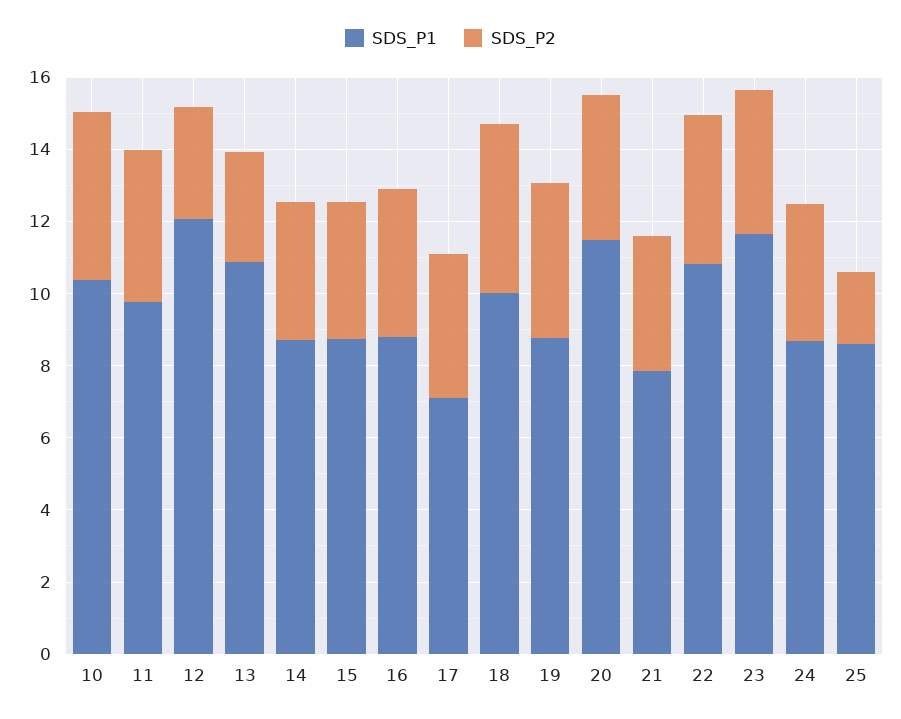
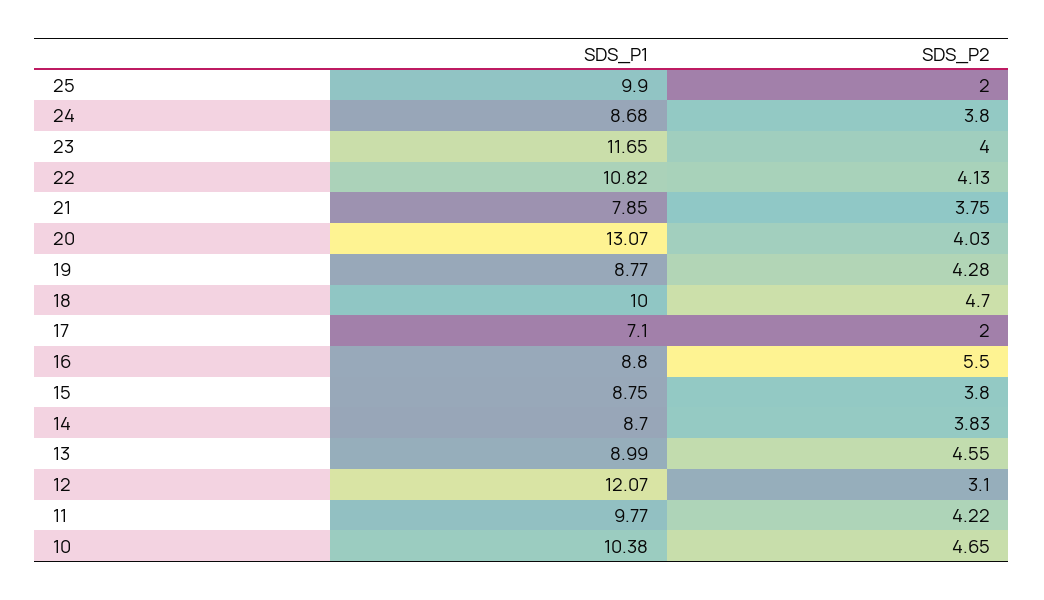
SDS_P1, 13: 11 -> 8.99
SDS_P2, 13: 3 -> 4.55
SDS_P2, 16: 4 -> 5.5
SDS_P2, 17: 4 -> 2
SDS_P1, 20: 11.5 -> 13.07
SDS_P1, 25: 8.5 -> 9.9

